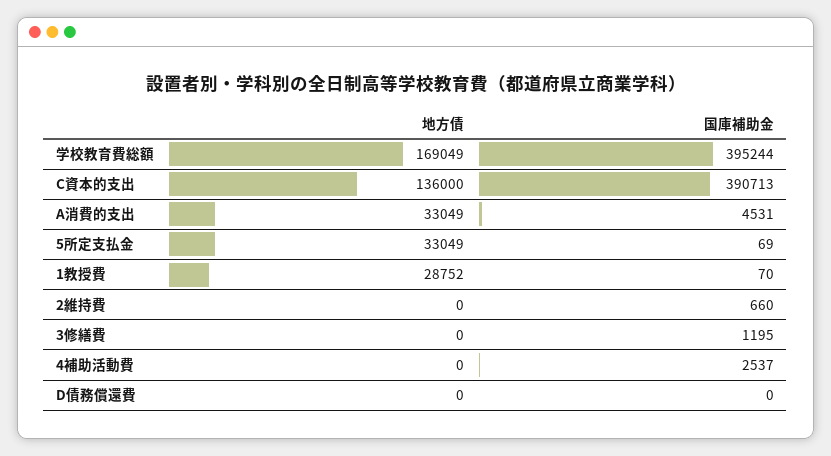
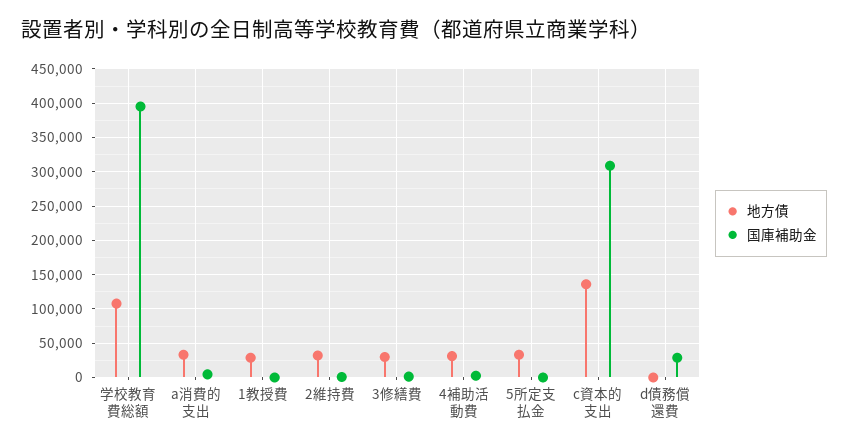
地方債, 学校教育費総額: 169049 -> 110000
国庫補助金, C資本的支出: 390713 -> 310000
地方債, 2維持費: 0 -> 30000
地方債, 3修繕費: 0 -> 30000
地方債, 4補助活動費: 0 -> 30000
国庫補助金, D債務償還費: 0 -> 30000

